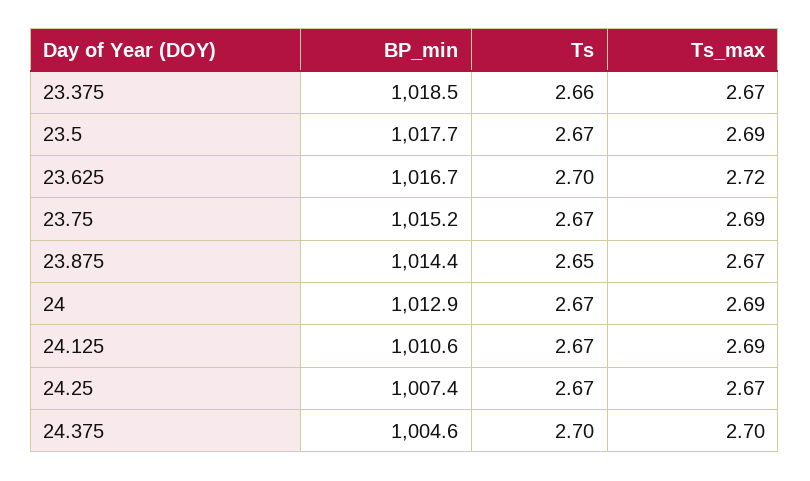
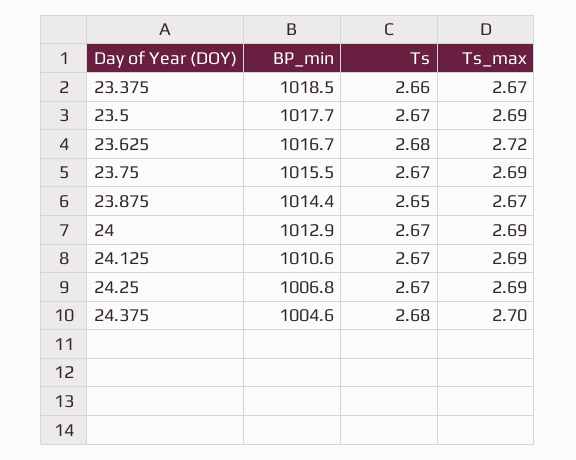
Ts, 23.625: 2.7 -> 2.68
BP_min, 23.75: 1015.2 -> 1015.5
BP_min, 24.25: 1007.4 -> 1006.8
Ts_max, 24.25: 2.67 -> 2.69
Ts, 24.375: 2.7 -> 2.68

